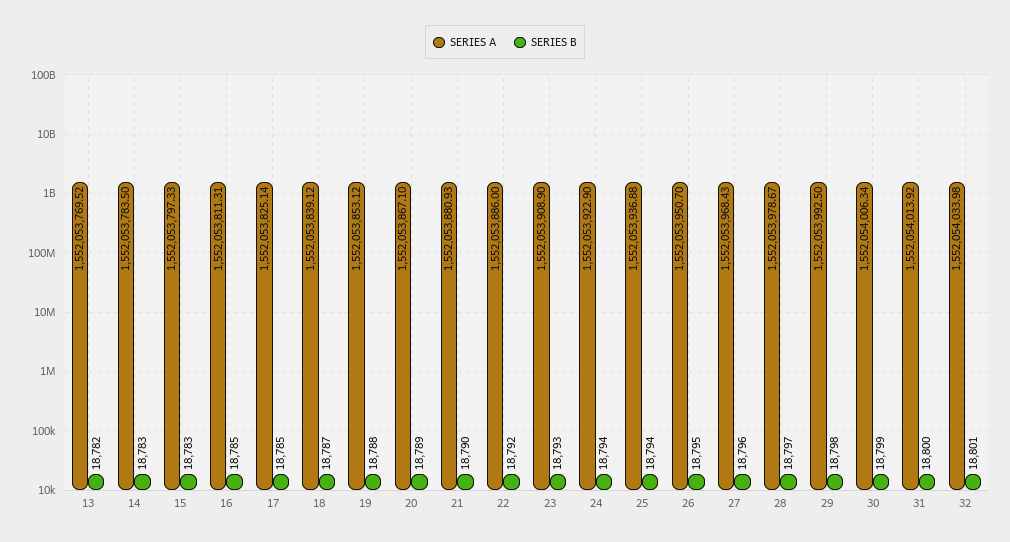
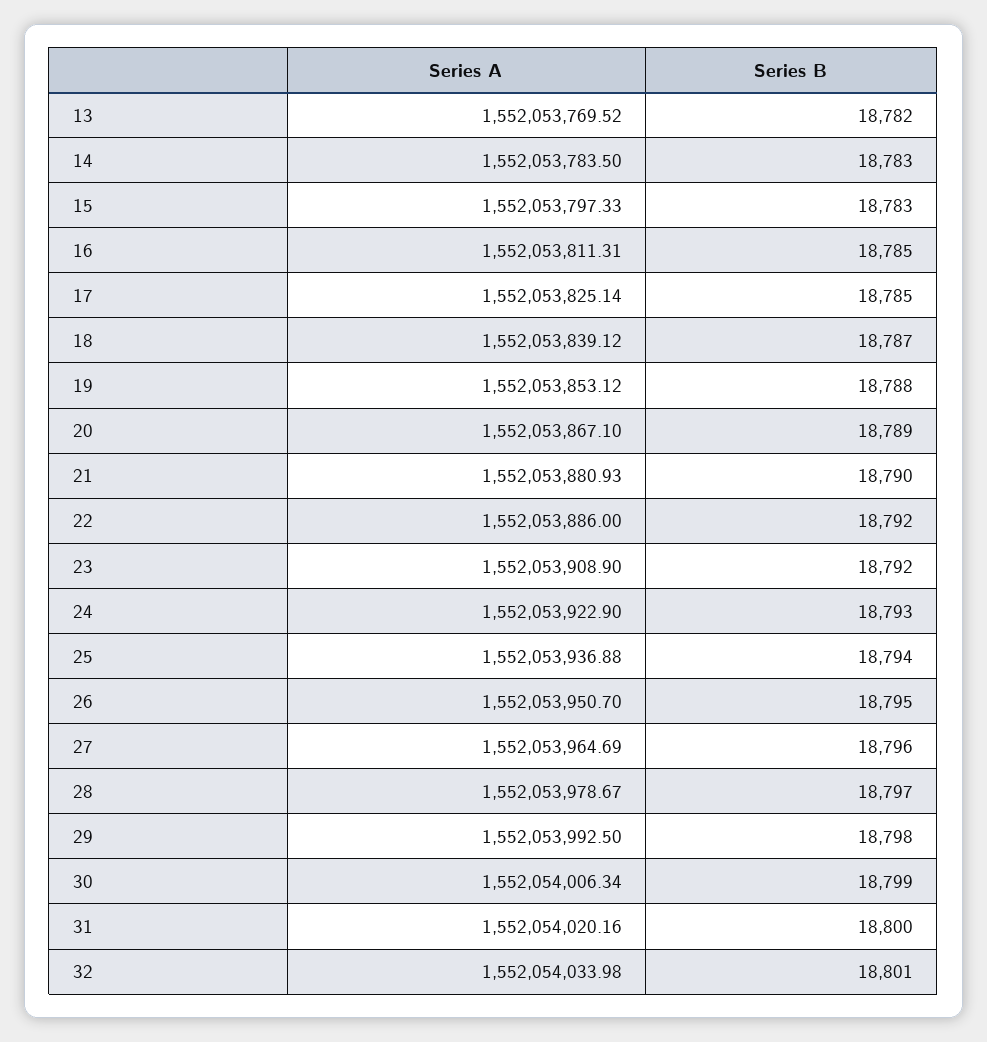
SERIES B, 23: 18793 -> 18792
SERIES B, 24: 18794 -> 18793
SERIES A, 27: 1552053968.43 -> 1552053964.69
SERIES A, 31: 1552054013.92 -> 1552054020.16

